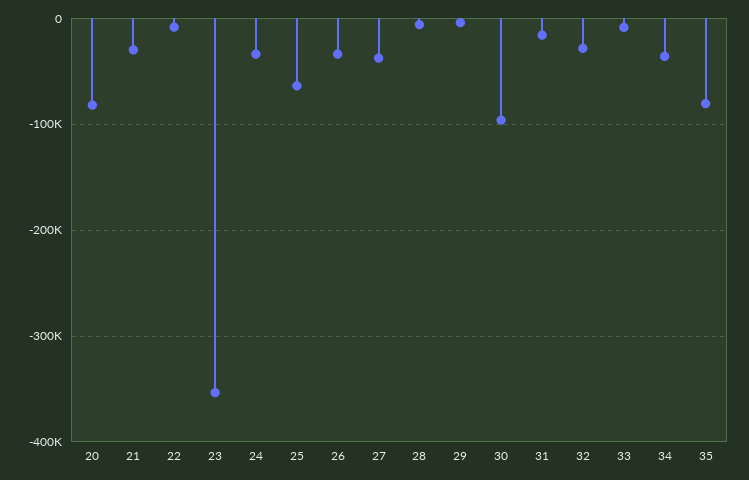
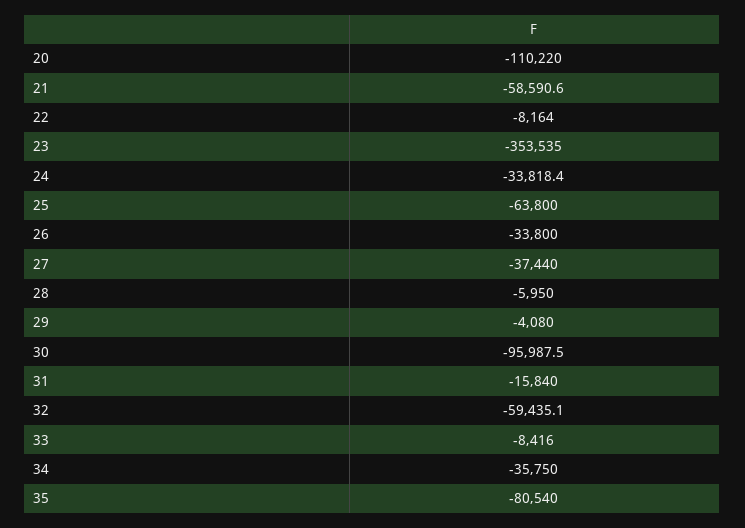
20: -80000 -> -110220
21: -30000 -> -58590.6
32: -30000 -> -59435.1

